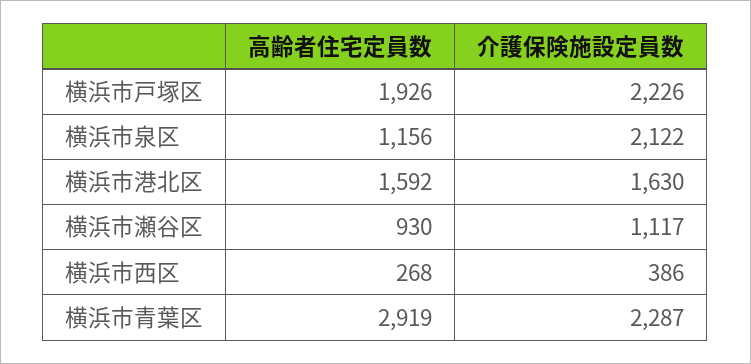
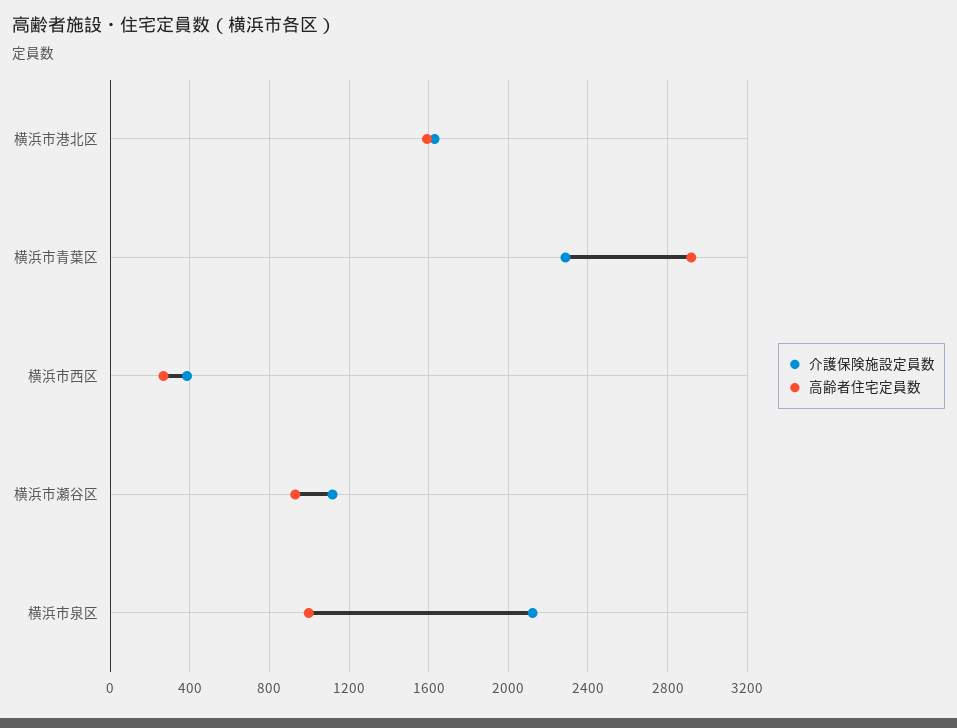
高齢者住宅定員数, 横浜市戸塚区: 1926 -> none
介護保険施設定員数, 横浜市戸塚区: 2226 -> none
高齢者住宅定員数, 横浜市泉区: 1156 -> 1000

